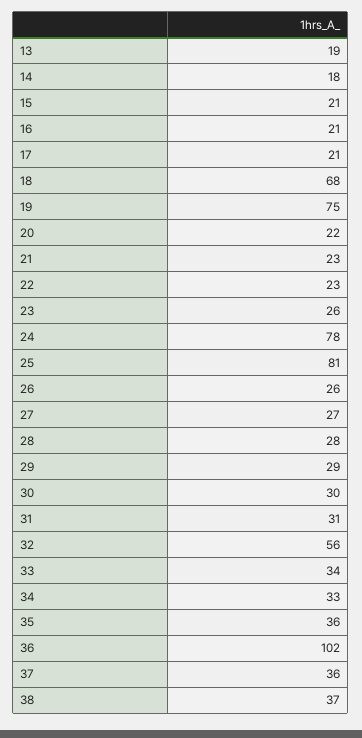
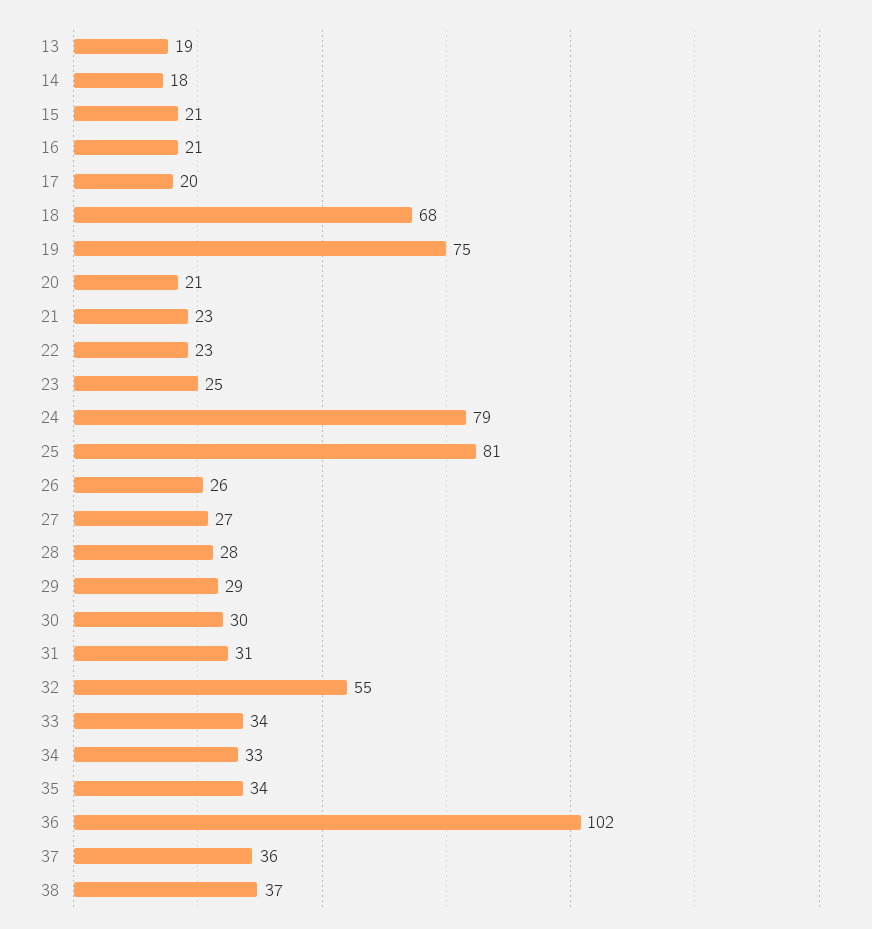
17: 21 -> 20
20: 22 -> 21
23: 26 -> 25
24: 78 -> 79
32: 56 -> 55
35: 36 -> 34

